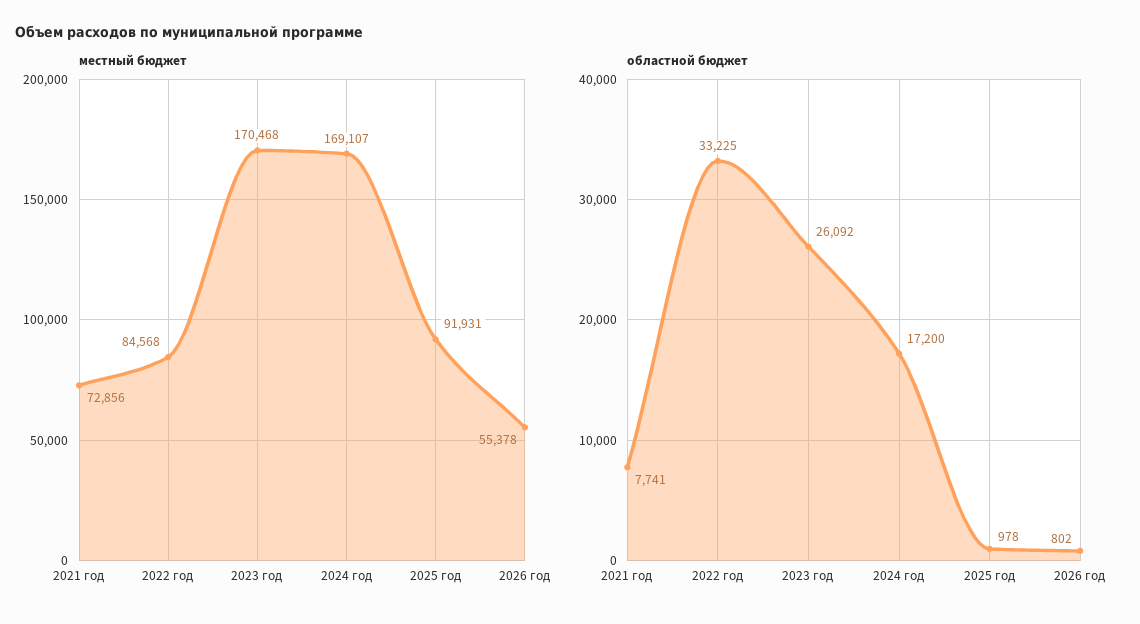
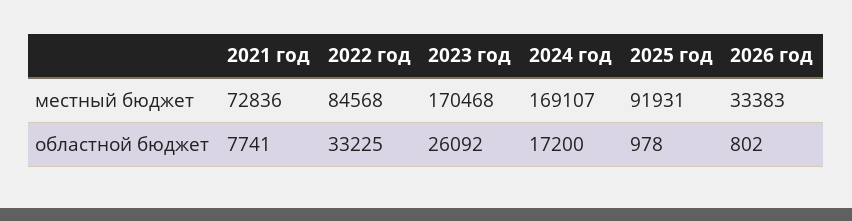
местный бюджет, 2021 год: 72856 -> 72836
местный бюджет, 2026 год: 55378 -> 33383

